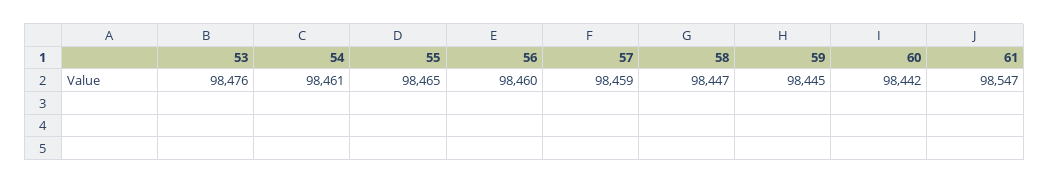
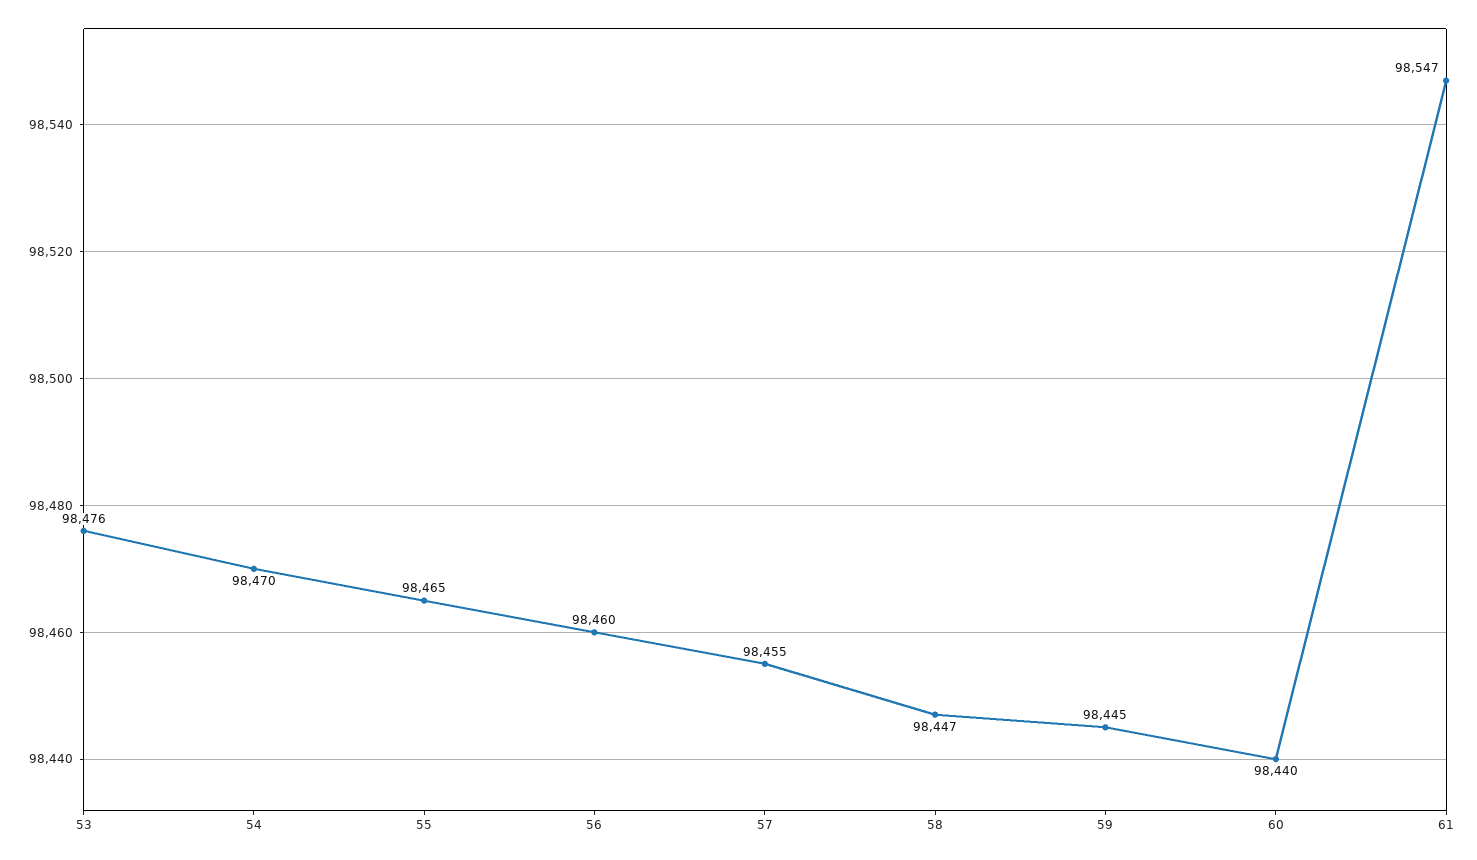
54: 98461 -> 98470
57: 98459 -> 98455
60: 98442 -> 98440

